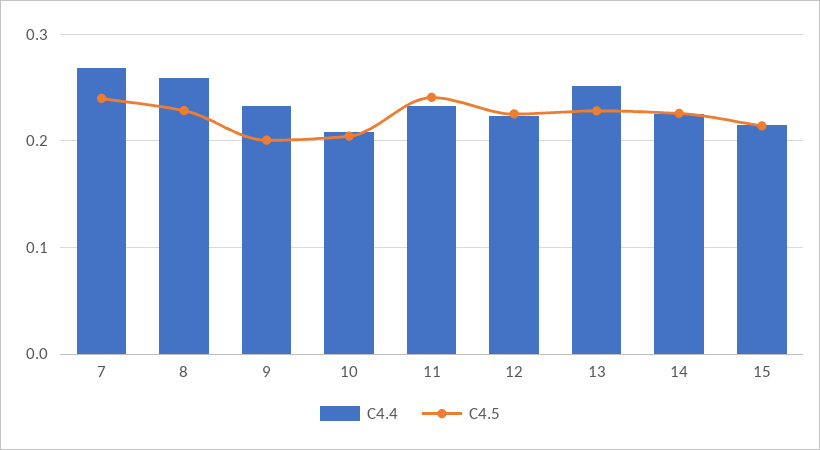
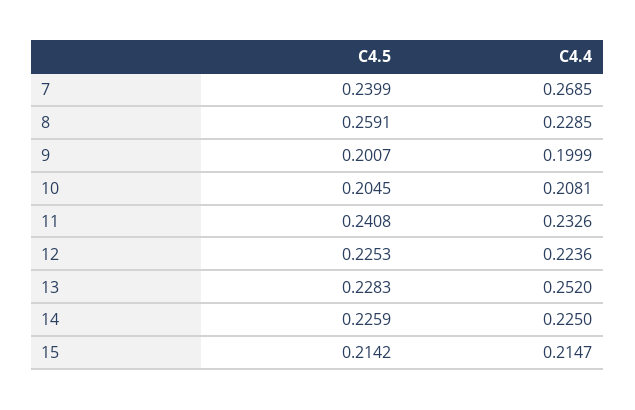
C4.4, 8: 0.26 -> 0.2285
C4.5, 8: 0.23 -> 0.2591
C4.4, 9: 0.23 -> 0.1999

